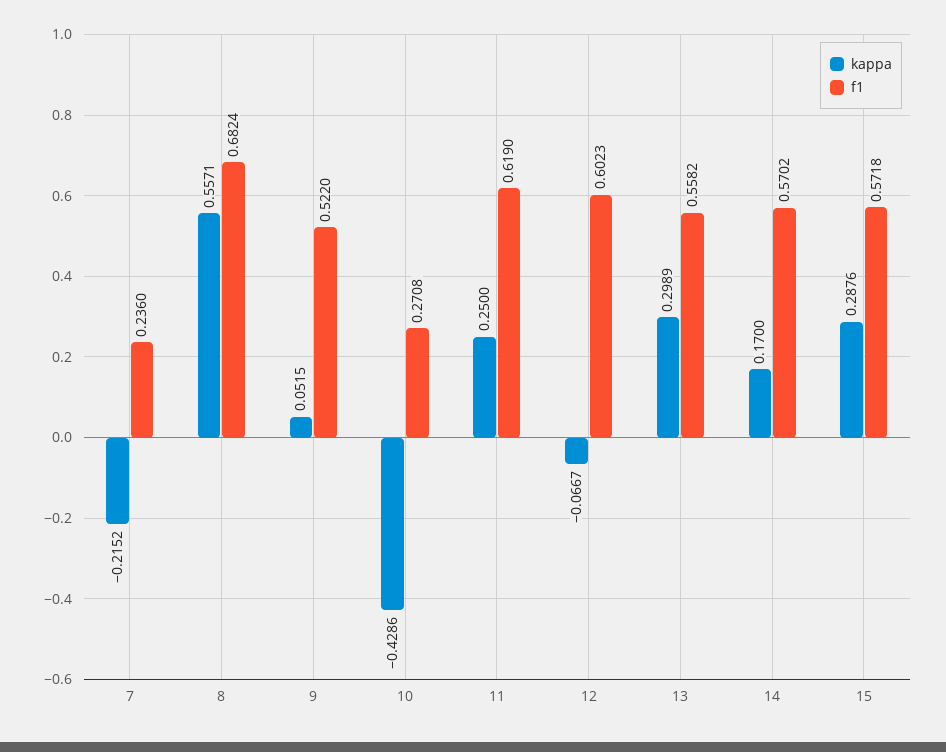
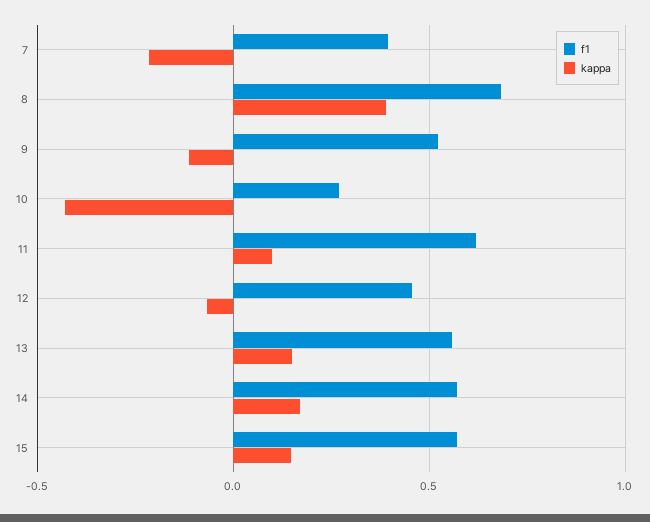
f1, 7: 0.236 -> 0.4
kappa, 8: 0.5571 -> 0.4
kappa, 9: 0.0515 -> -0.1
kappa, 11: 0.25 -> 0.1
f1, 12: 0.6023 -> 0.45
kappa, 13: 0.2989 -> 0.15
kappa, 15: 0.2876 -> 0.15

